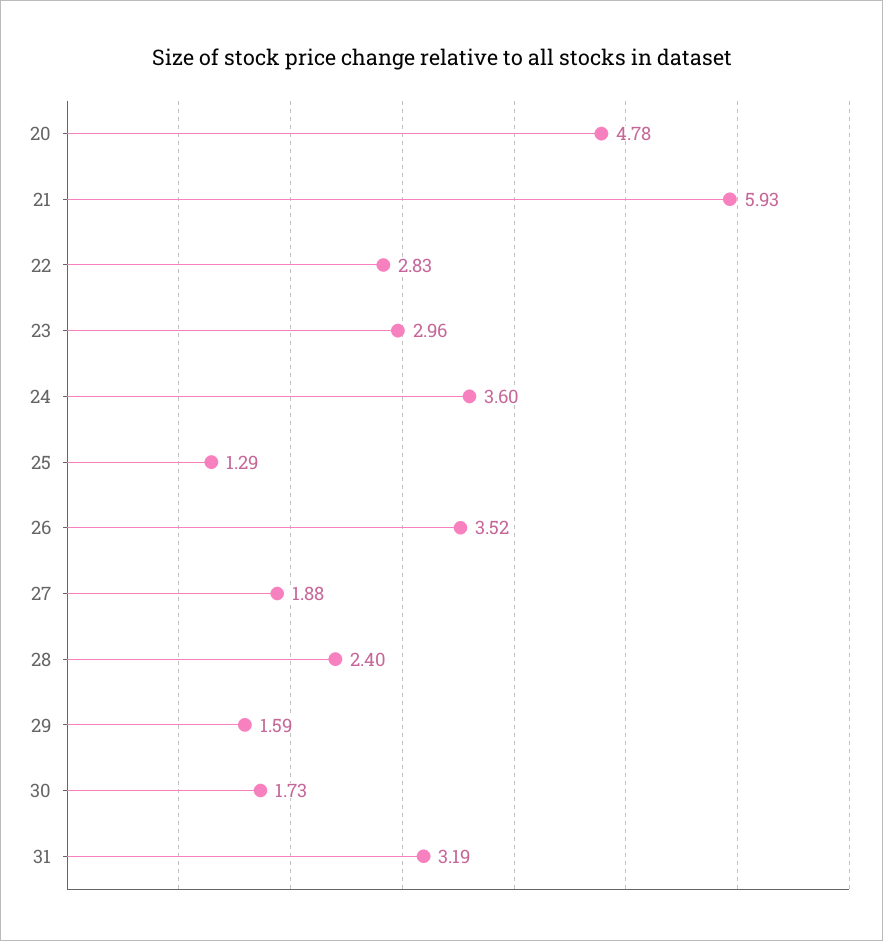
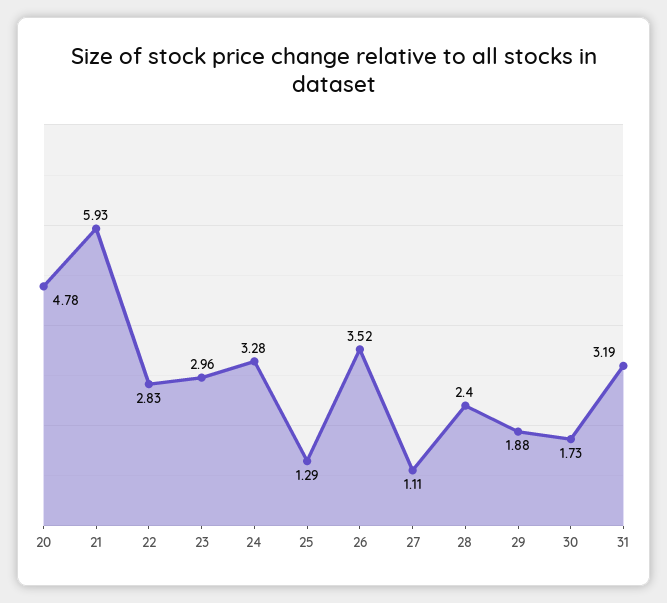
24: 3.6 -> 3.28
27: 1.88 -> 1.11
29: 1.59 -> 1.88

